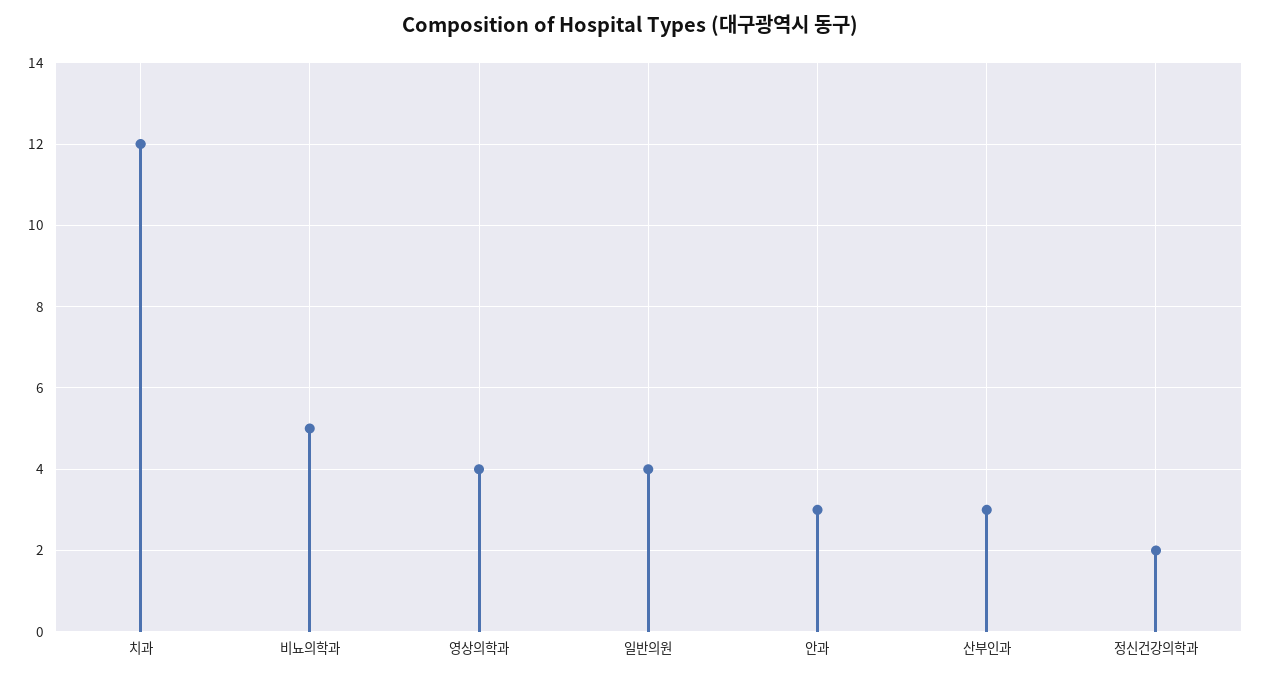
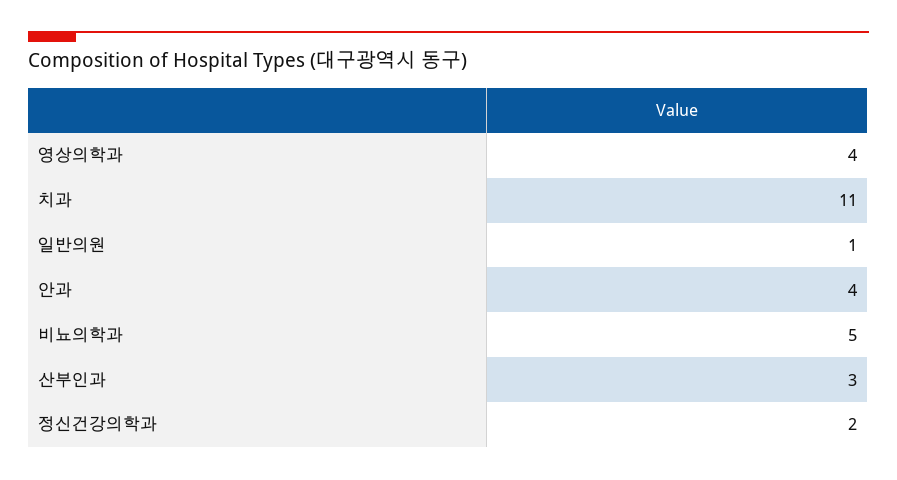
치과: 12 -> 11
일반의원: 4 -> 1
안과: 3 -> 4

